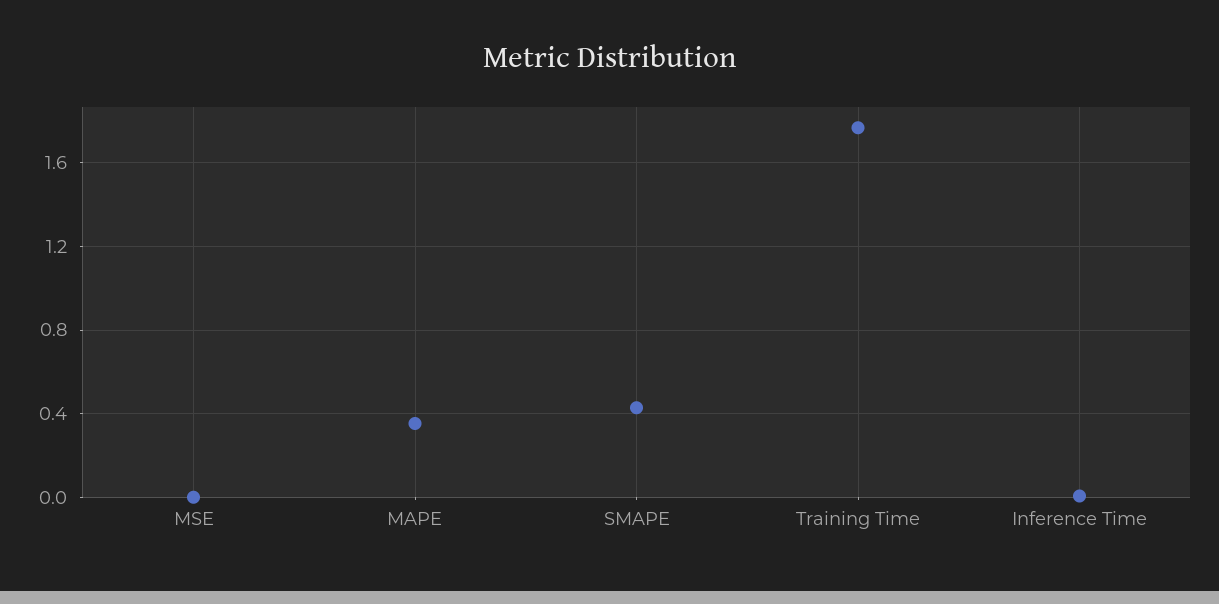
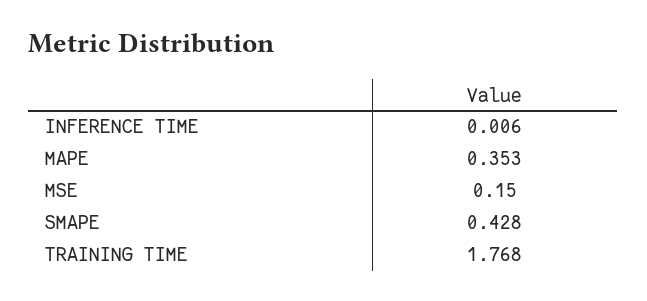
MSE: 0 -> 0.15

